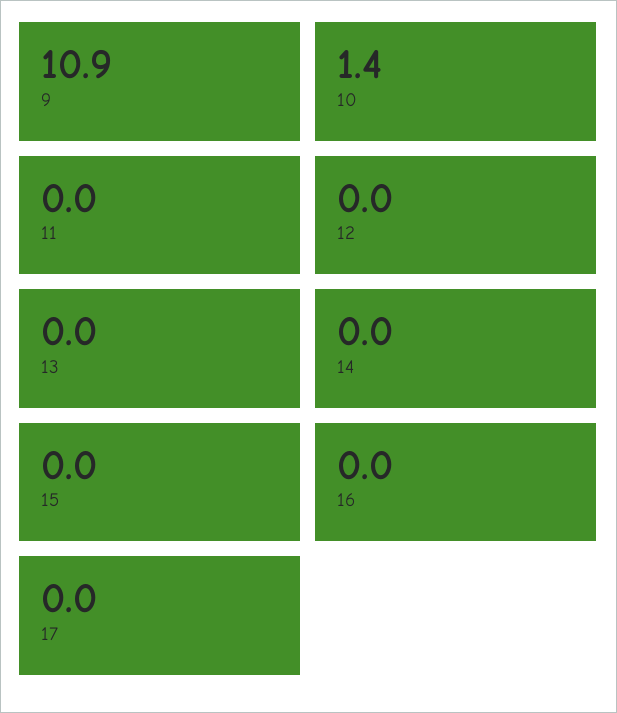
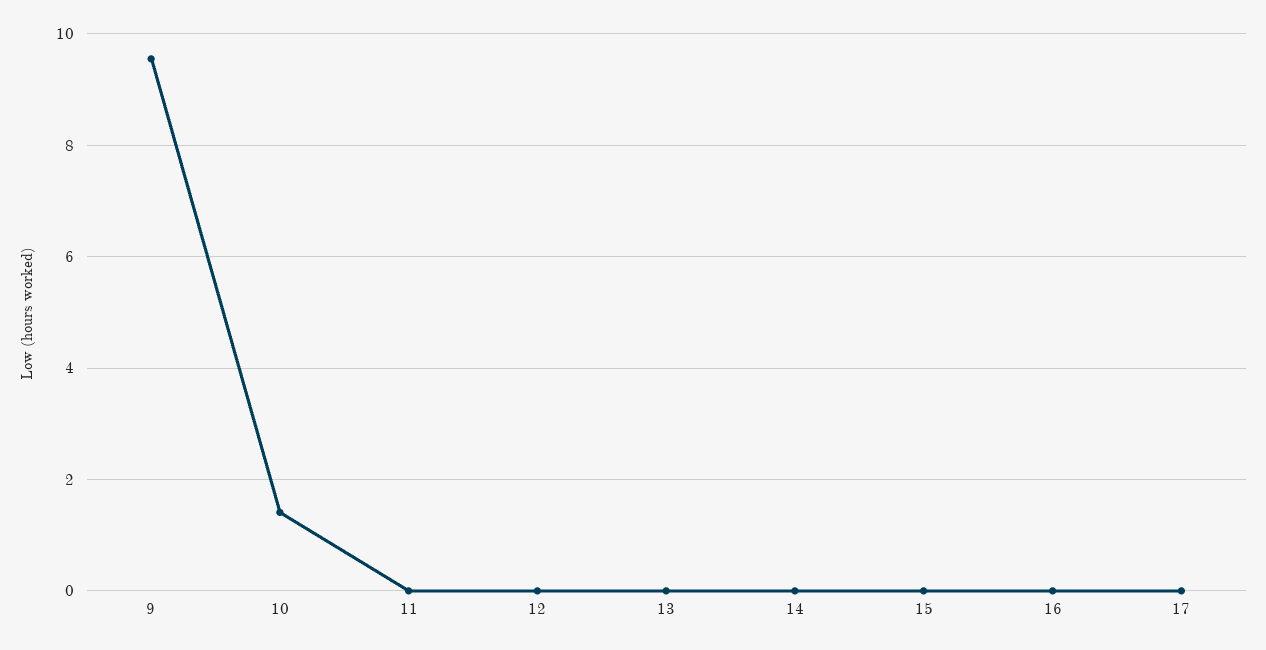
9: 10.9 -> 9.6

